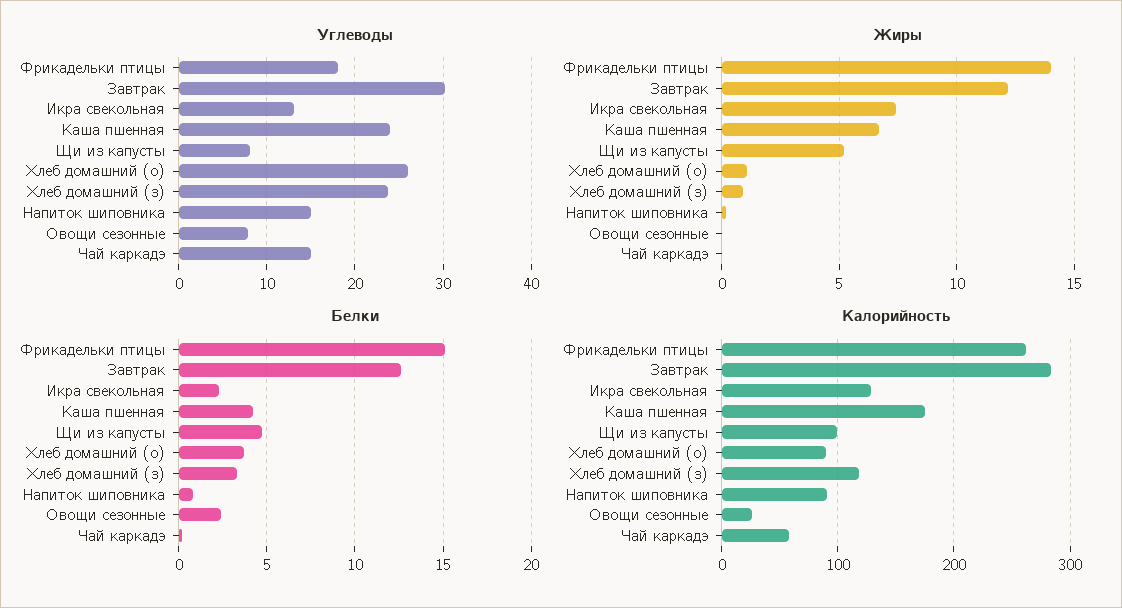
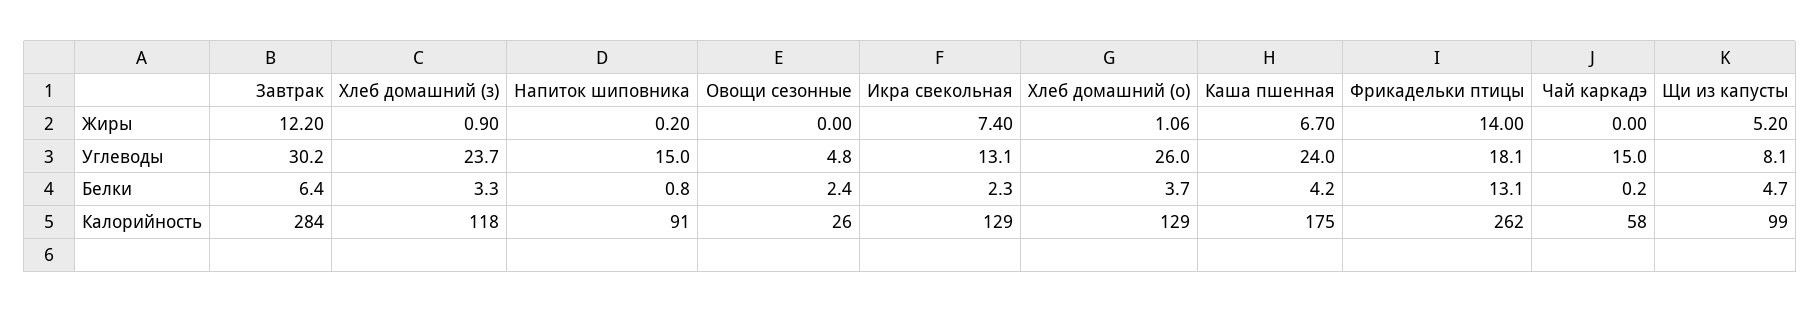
Углеводы, Овощи сезонные: 8 -> 4.8
Белки, Фрикадельки птицы: 15 -> 13.1
Белки, Завтрак: 12.5 -> 6.4
Калорийность, Хлеб домашний (о): 90 -> 129

